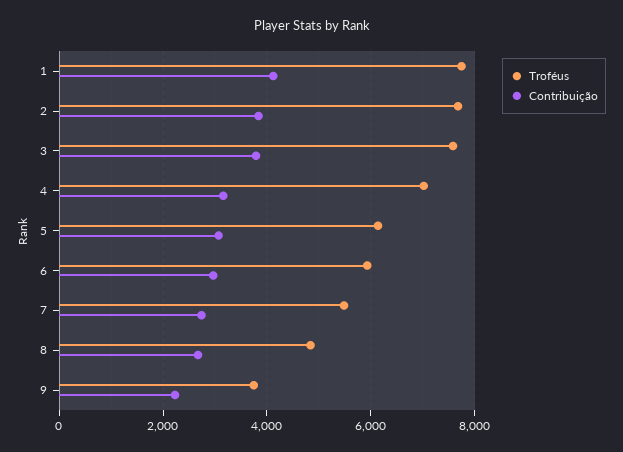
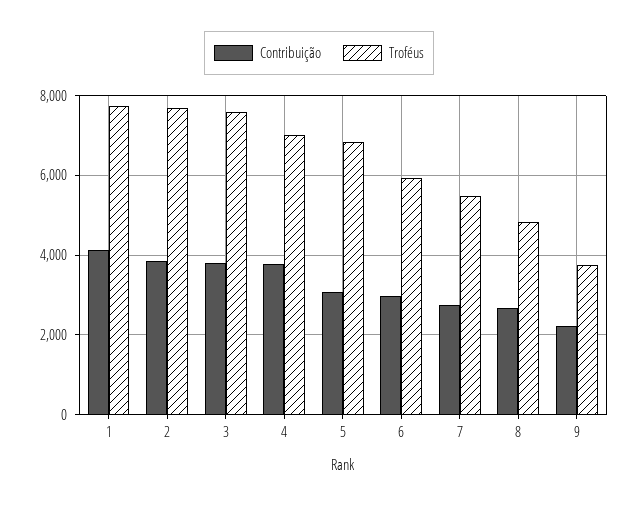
Contribuição, 4: 3200 -> 3800
Troféus, 5: 6200 -> 6800

